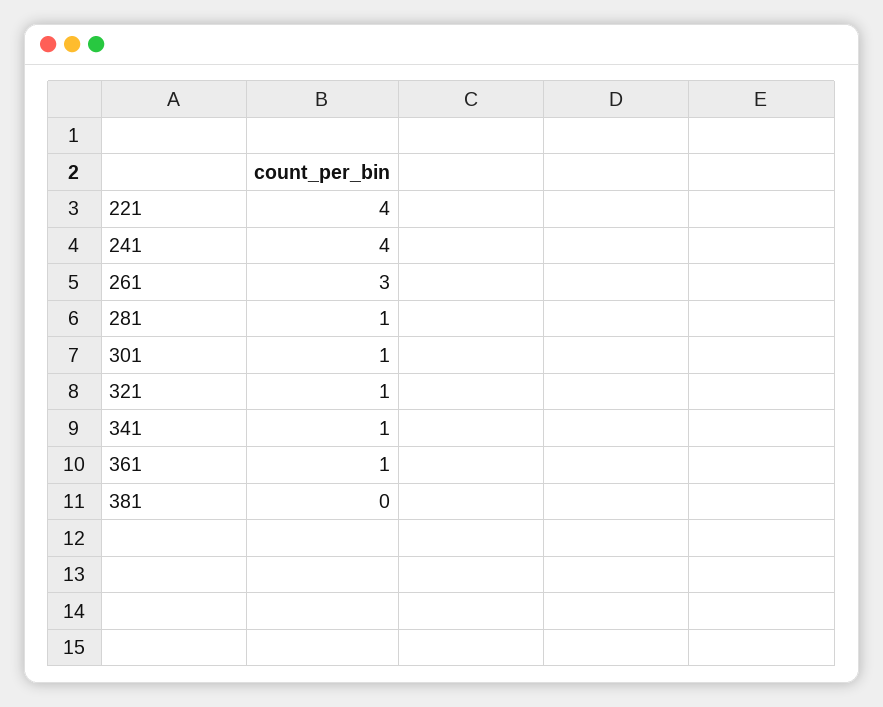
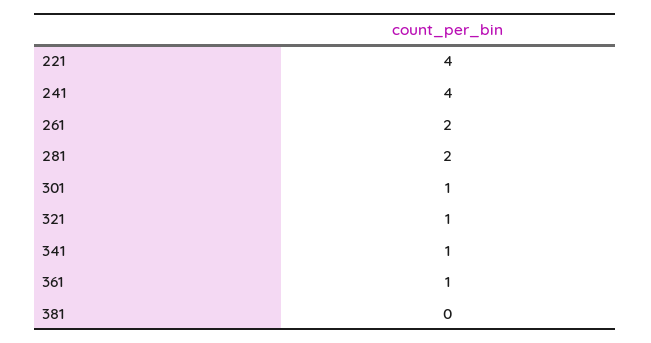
261: 3 -> 2
281: 1 -> 2

